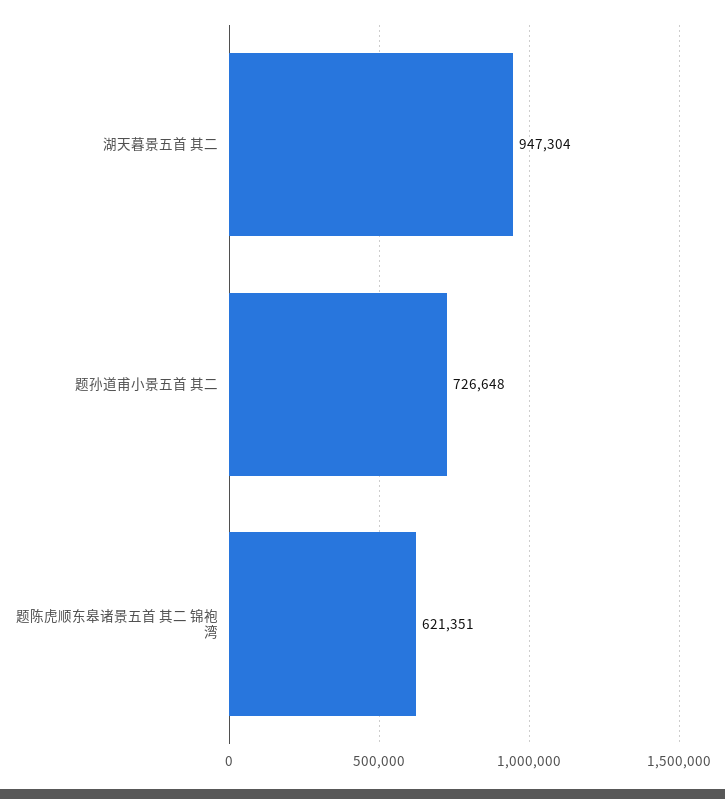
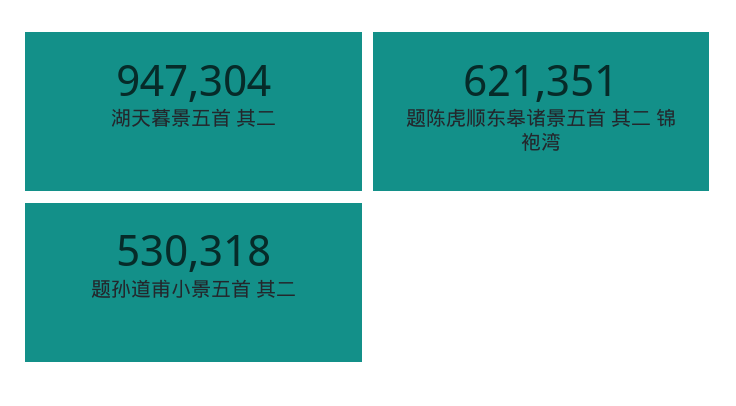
题孙道甫小景五首 其二: 726648 -> 530318

